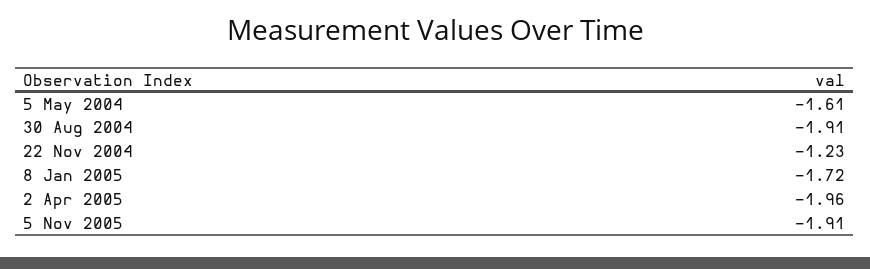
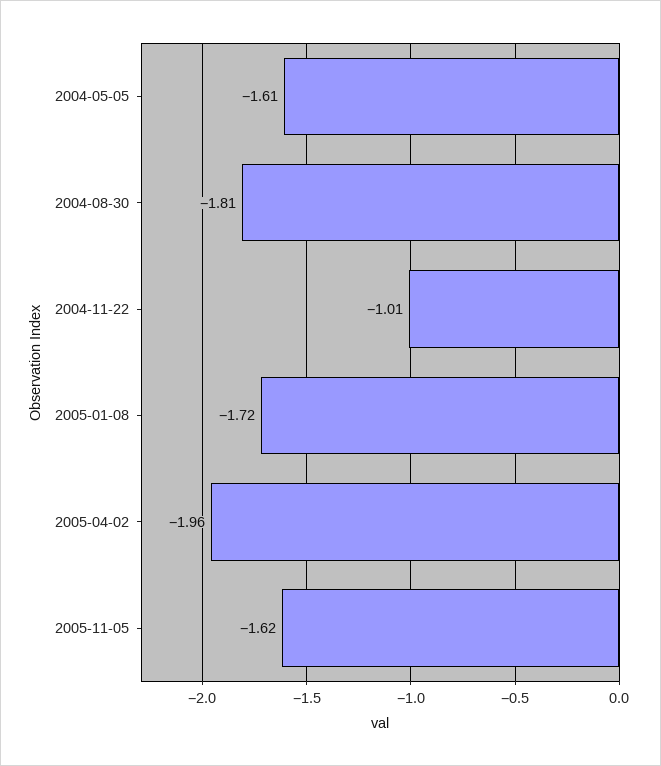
30 Aug 2004: -1.91 -> -1.81
22 Nov 2004: -1.23 -> -1.01
5 Nov 2005: -1.91 -> -1.62

